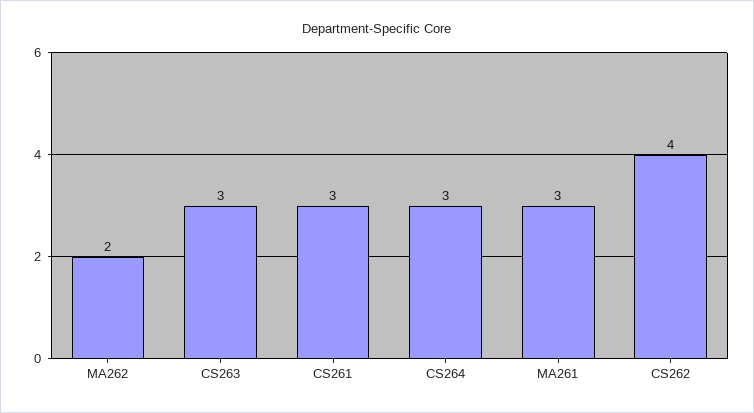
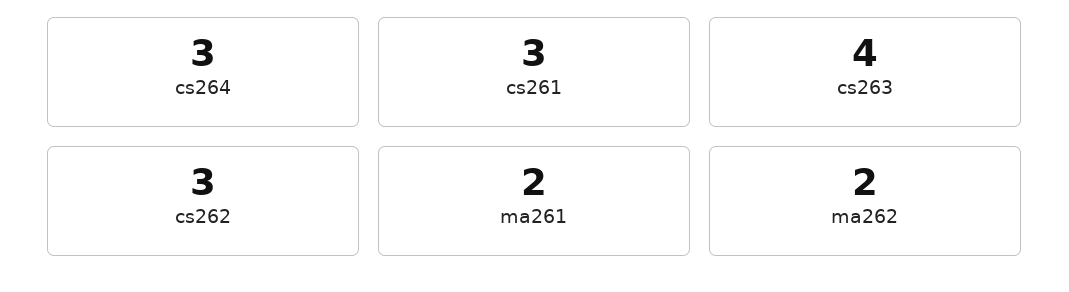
CS263: 3 -> 4
MA261: 3 -> 2
CS262: 4 -> 3

